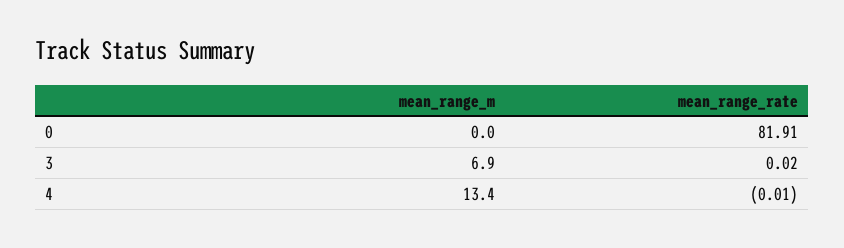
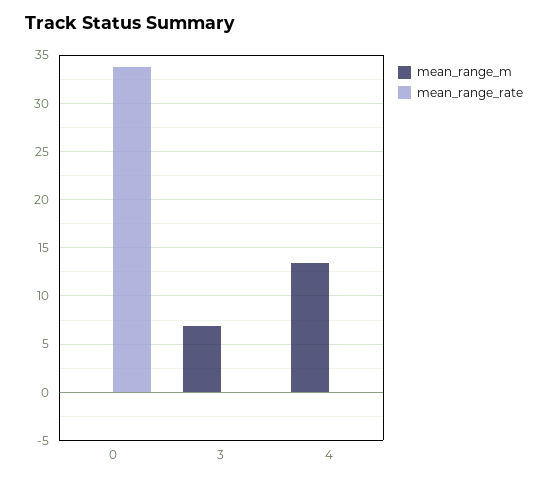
mean_range_rate, 0: 81.91 -> 34

